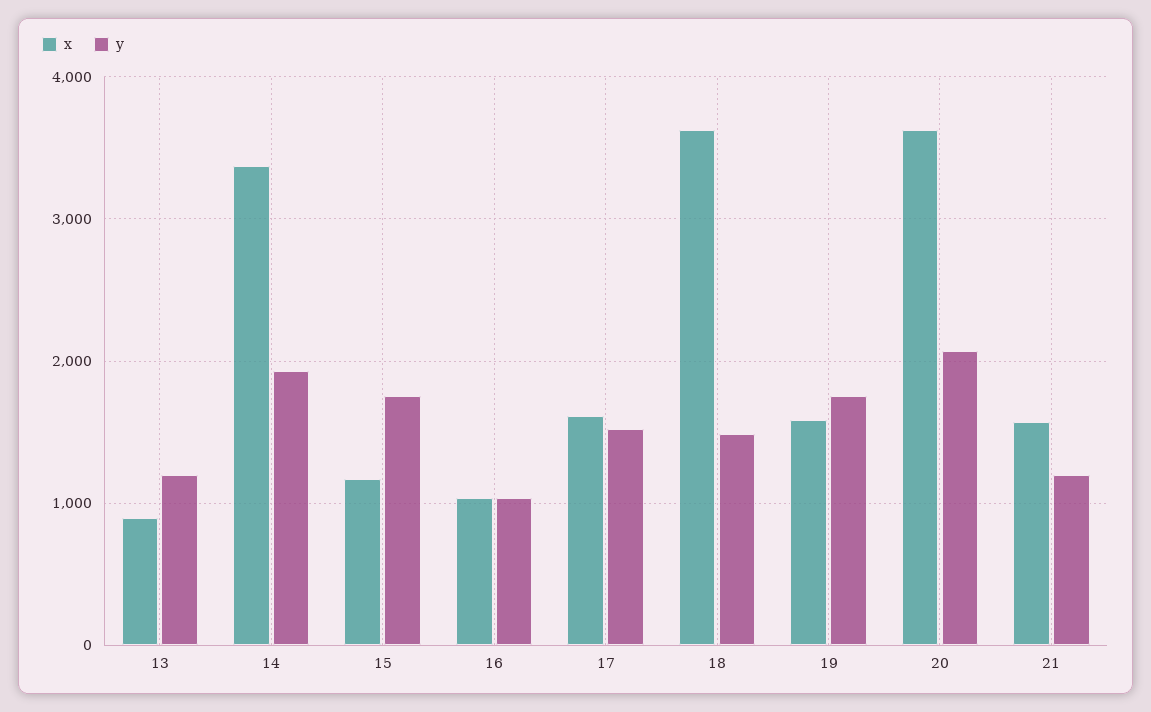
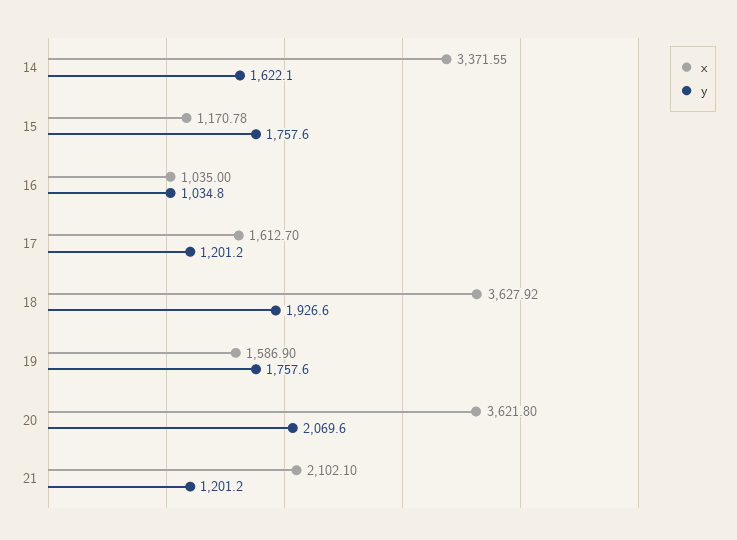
x, 13: 900 -> none
y, 13: 1200 -> none
y, 14: 1900 -> 1622.1
y, 17: 1500 -> 1201.2
y, 18: 1500 -> 1926.6
x, 21: 1600 -> 2102.1

